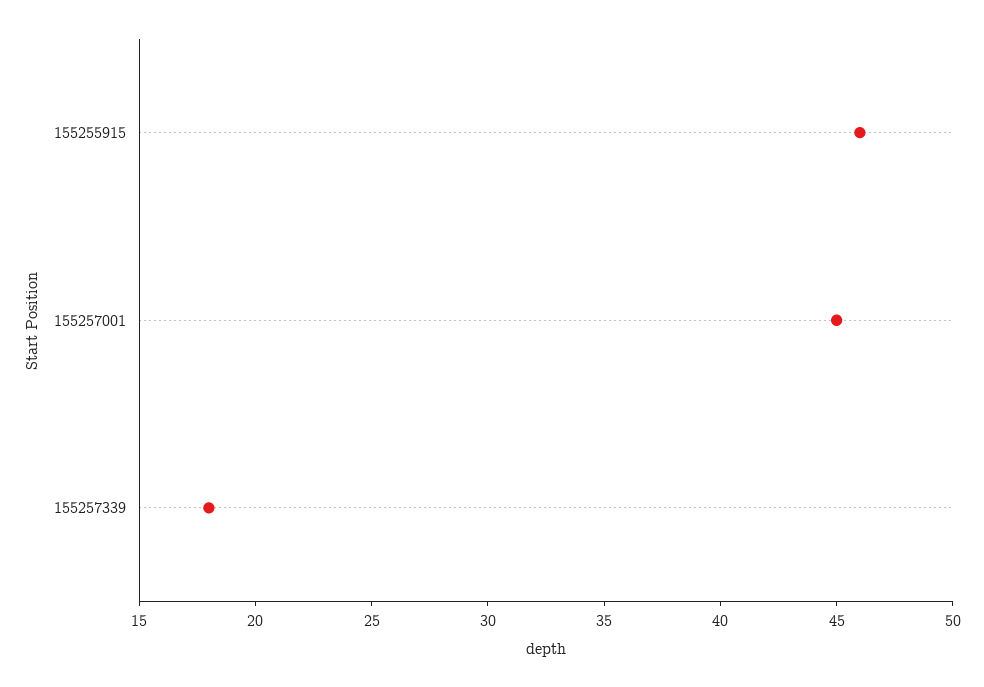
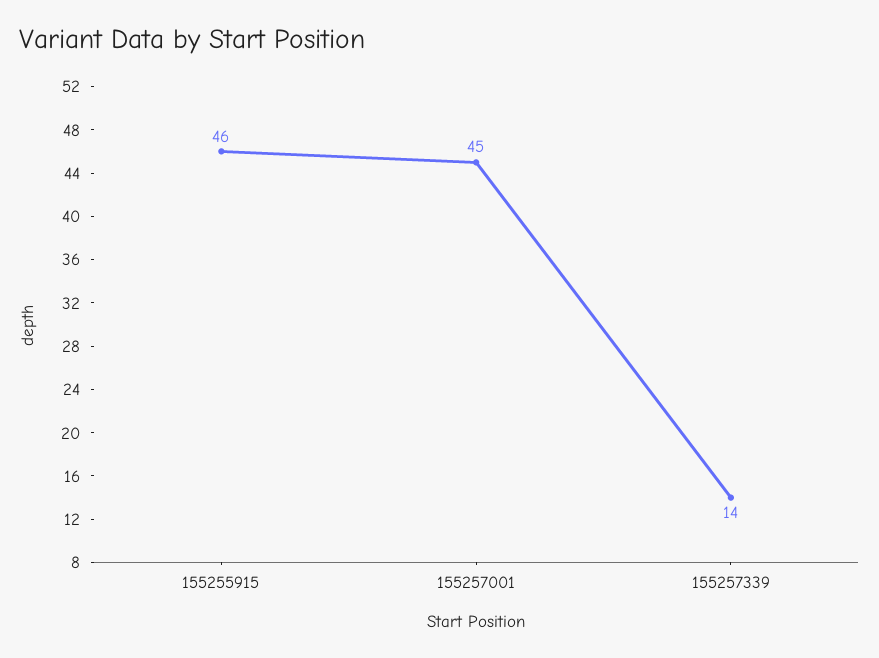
155257339: 18 -> 14

